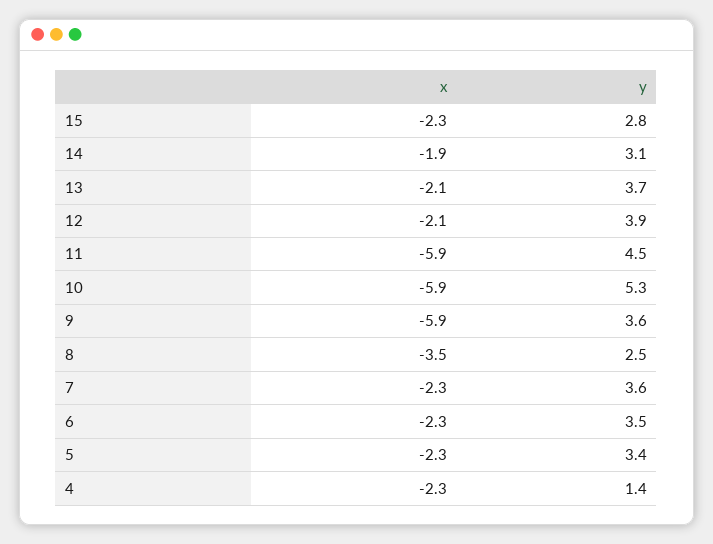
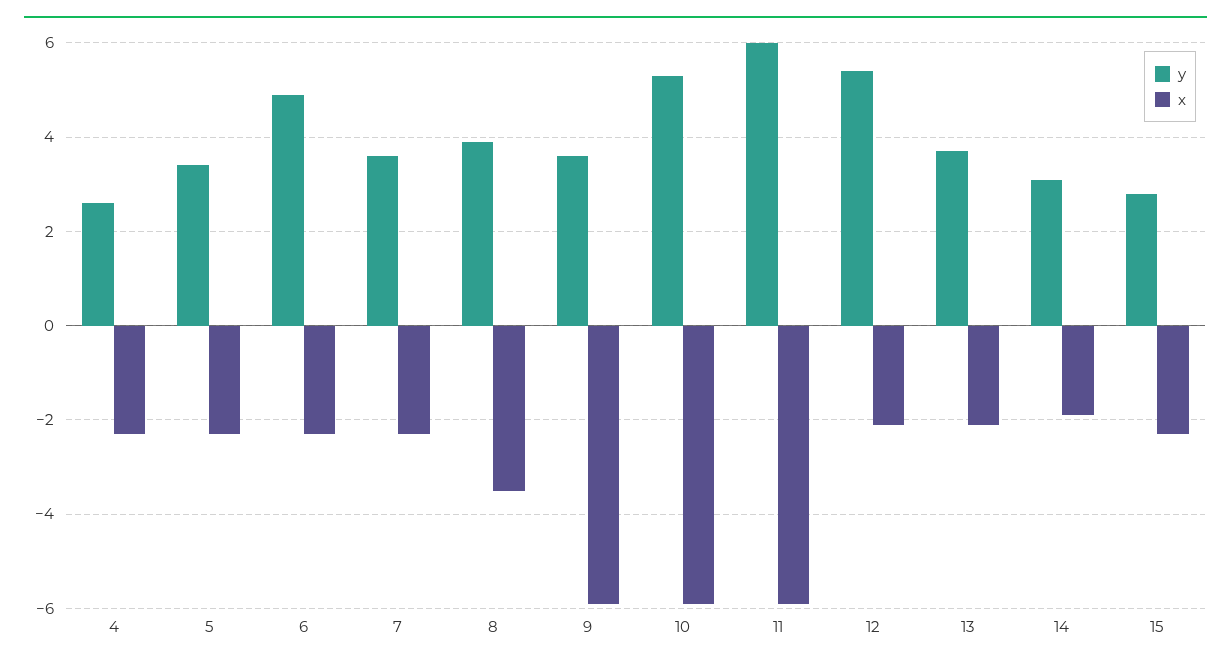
y, 12: 3.9 -> 5.5
y, 11: 4.5 -> 6
y, 8: 2.5 -> 4
y, 6: 3.5 -> 5
y, 4: 1.4 -> 2.5

